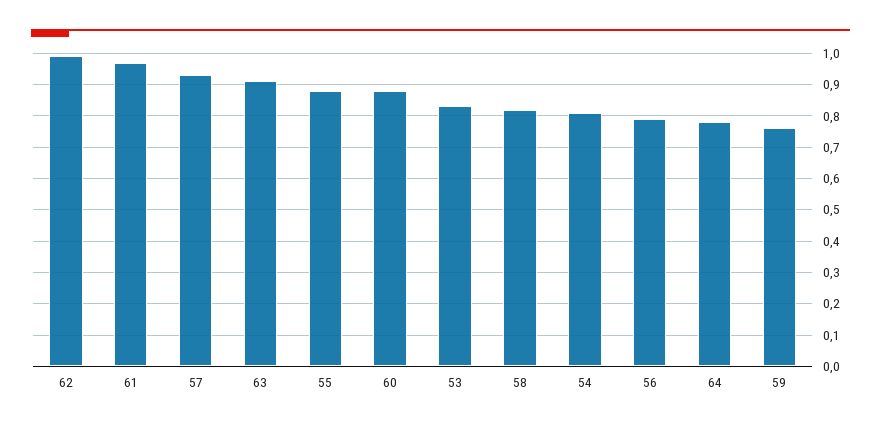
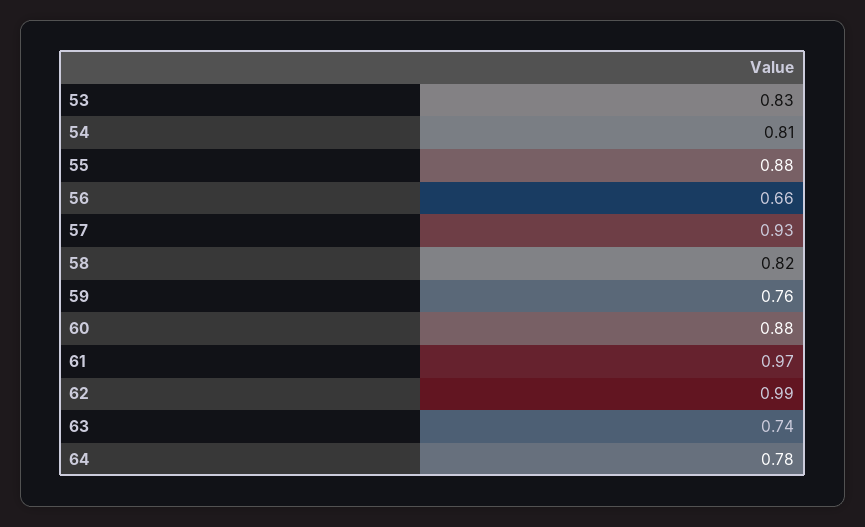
63: 0.9 -> 0.74
56: 0.8 -> 0.66

